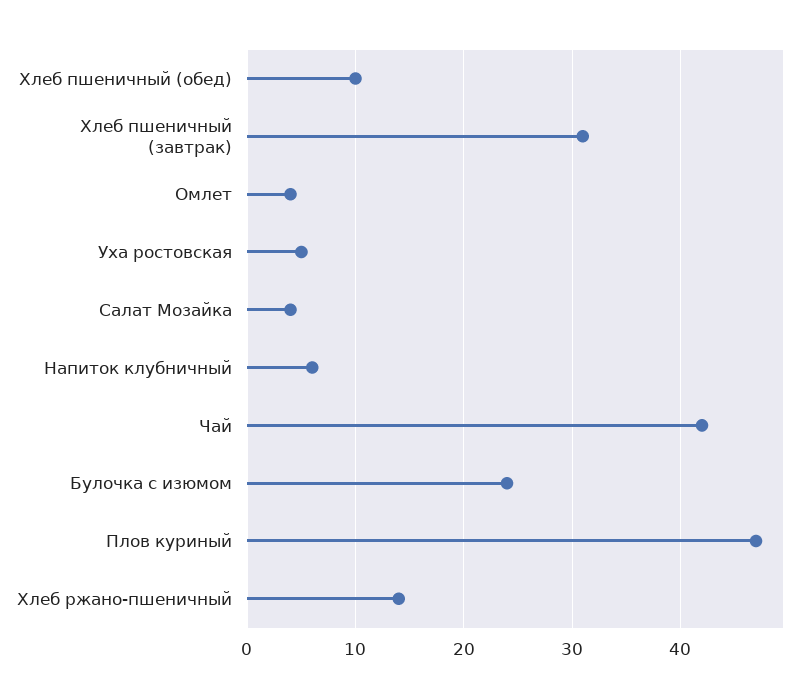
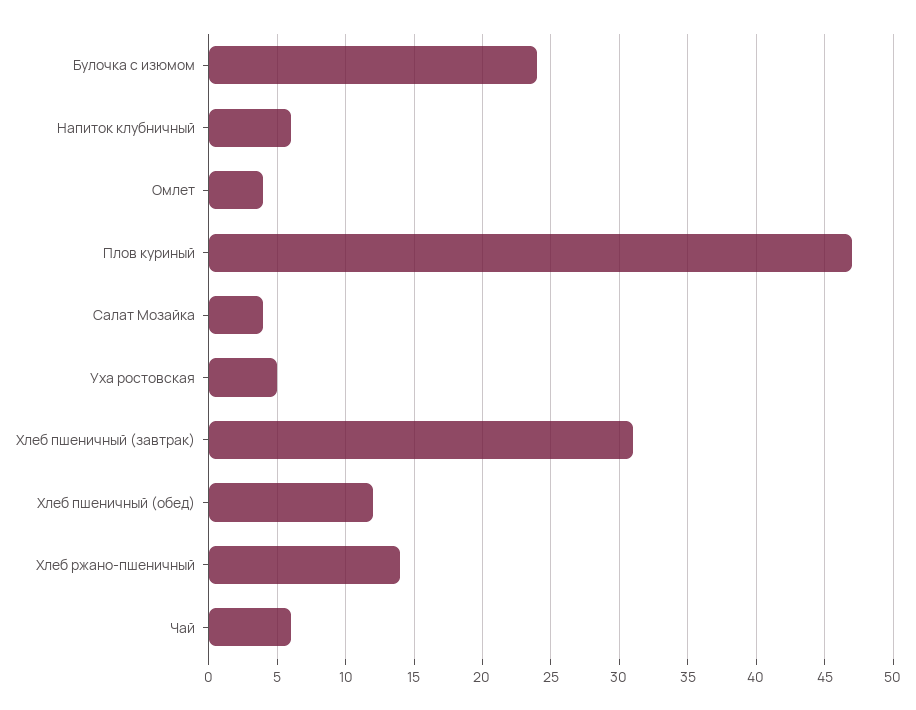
Хлеб пшеничный (обед): 10 -> 12
Чай: 42 -> 6

